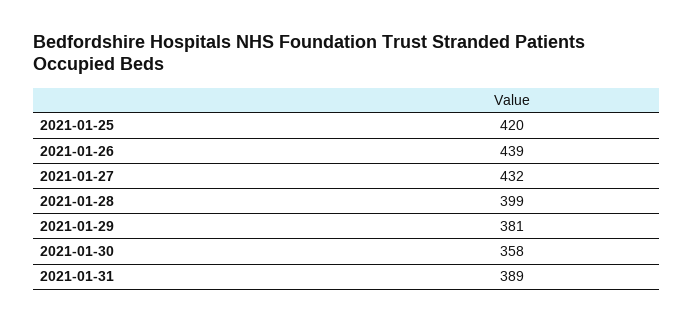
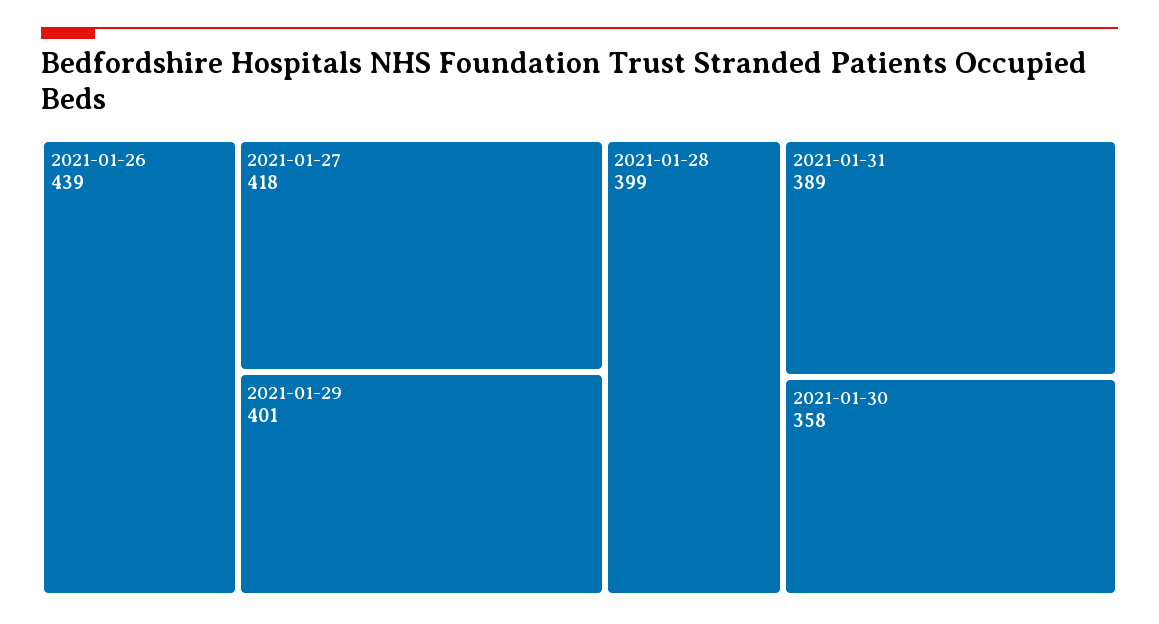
2021-01-25: 420 -> none
2021-01-27: 432 -> 418
2021-01-29: 381 -> 401

